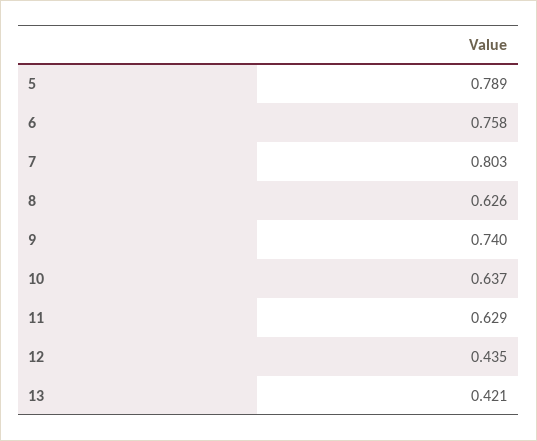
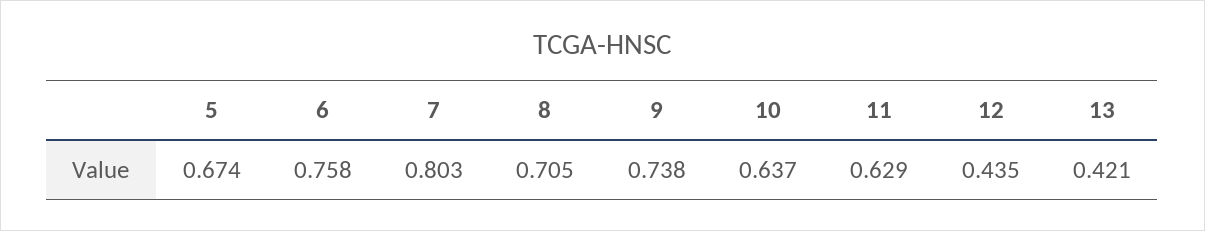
5: 0.789 -> 0.674
8: 0.626 -> 0.705
9: 0.74 -> 0.738

